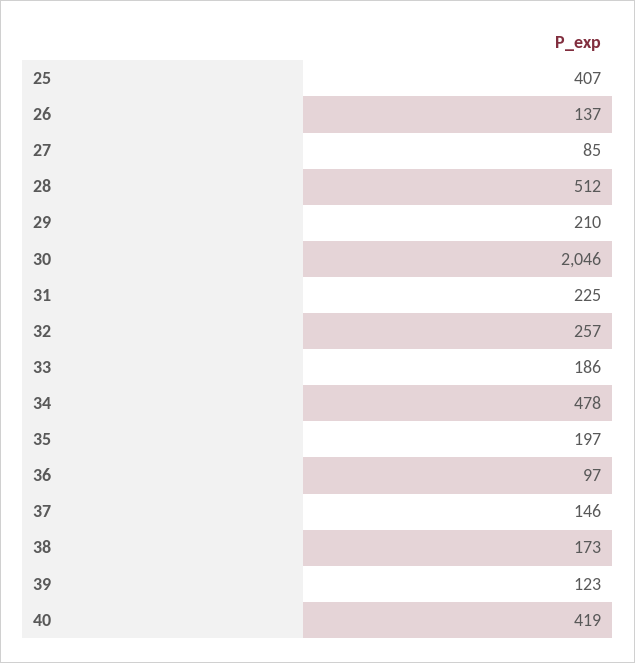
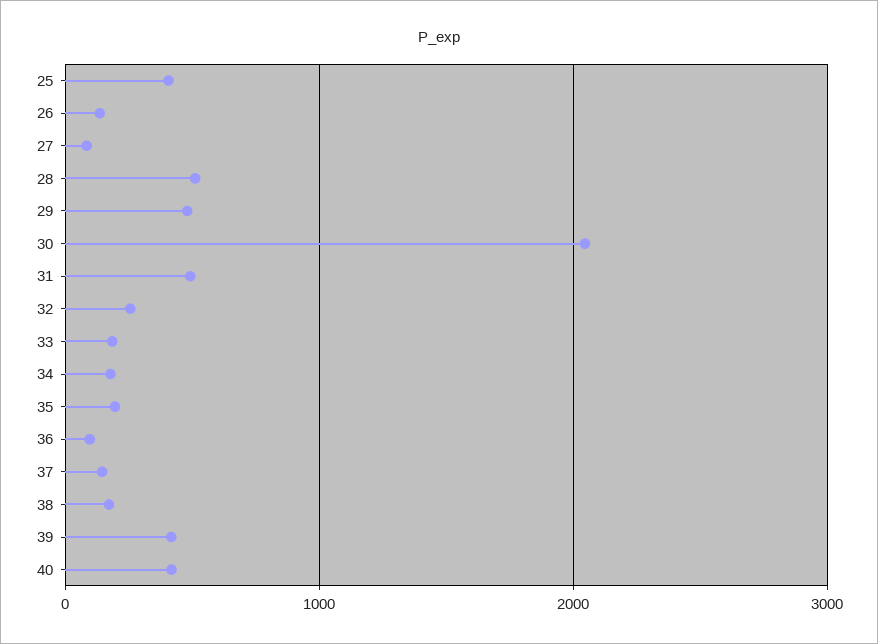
29: 210 -> 500
31: 225 -> 500
34: 478 -> 200
39: 123 -> 400

